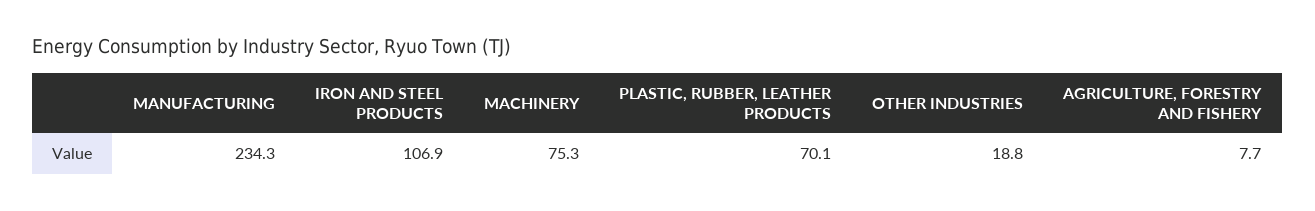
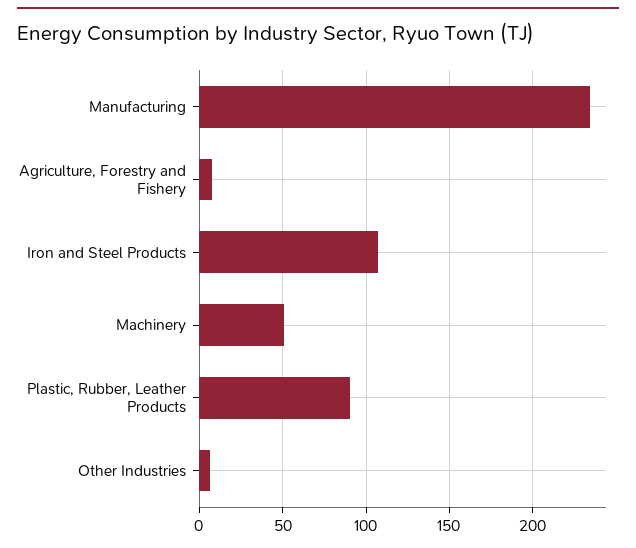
MACHINERY: 75.3 -> 50
PLASTIC, RUBBER, LEATHER PRODUCTS: 70.1 -> 90
OTHER INDUSTRIES: 18.8 -> 5

